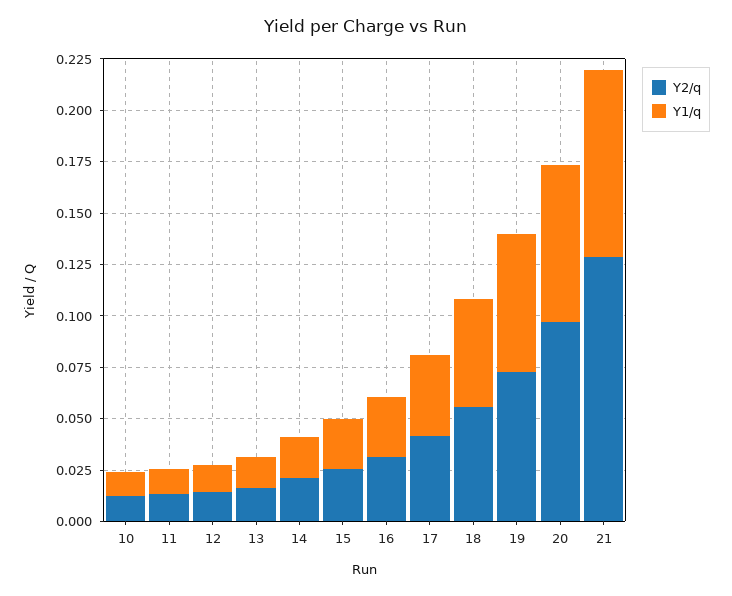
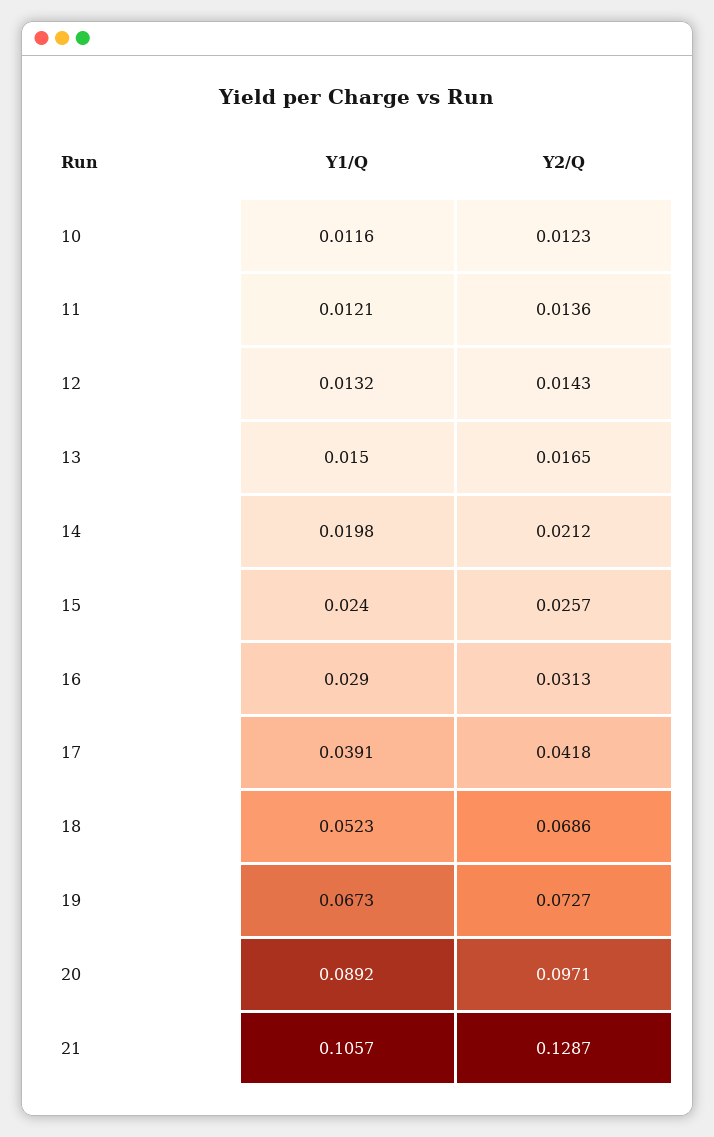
Y2/q, 18: 0.055 -> 0.0686
Y1/q, 20: 0.075 -> 0.0892
Y1/q, 21: 0.09 -> 0.1057

